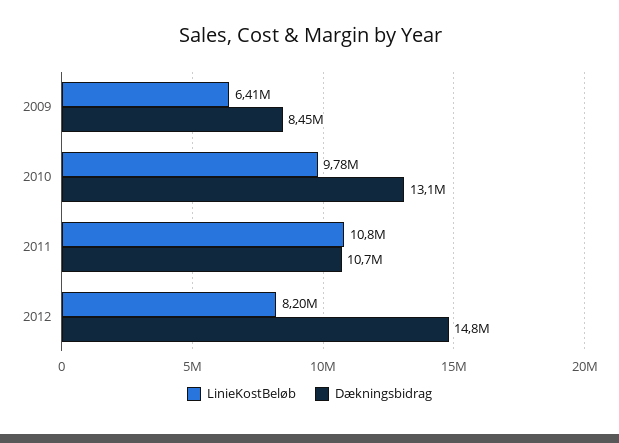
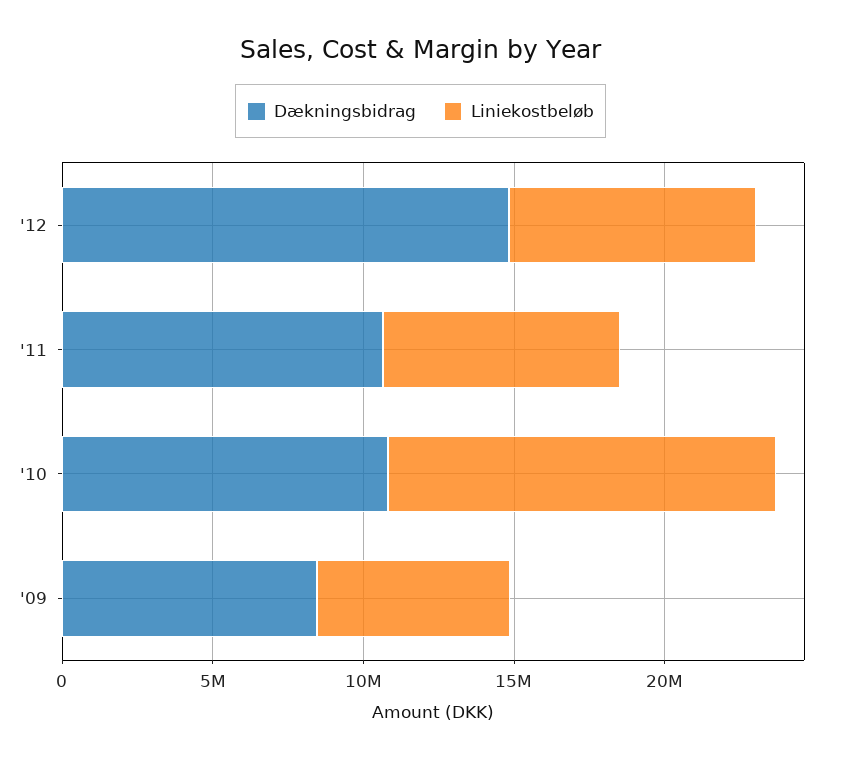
LinieKostBeløb, 2010: 9780000 -> 13000000
Dækningsbidrag, 2010: 13100000 -> 11000000
LinieKostBeløb, 2011: 10800000 -> 8000000

